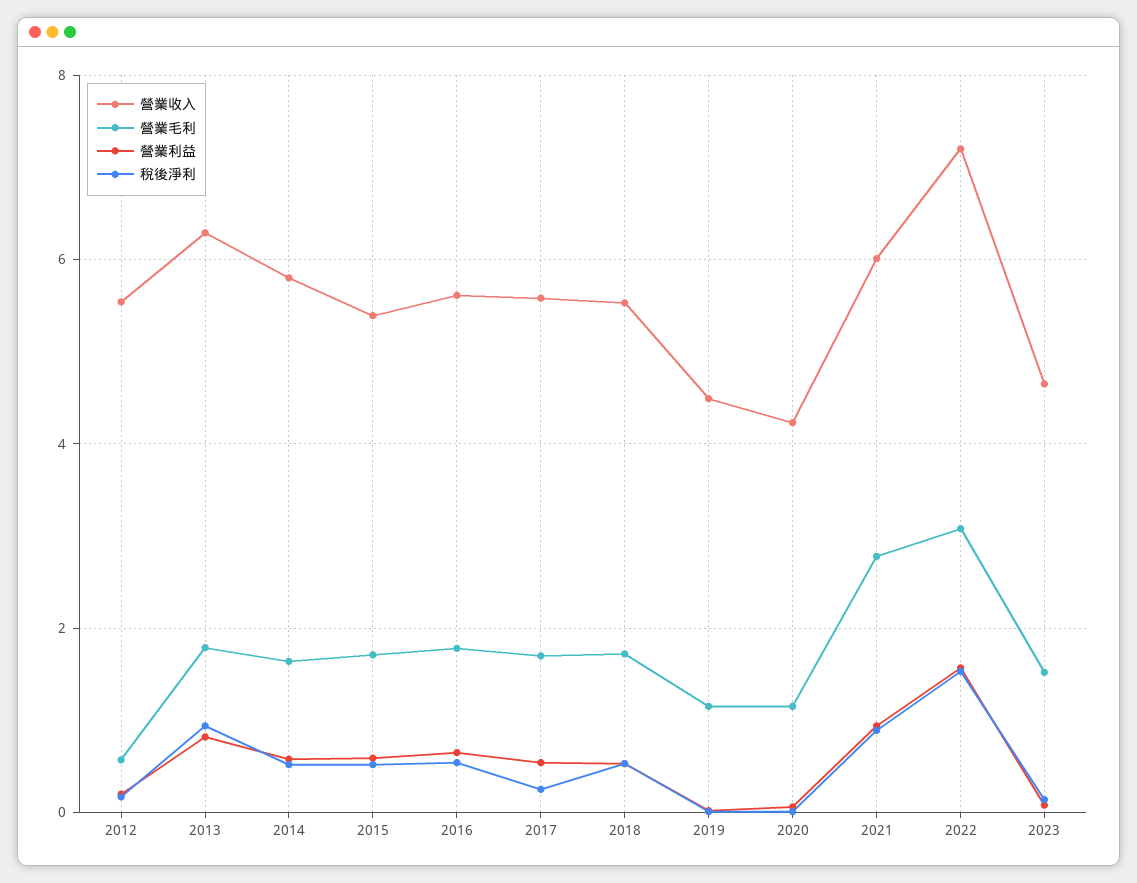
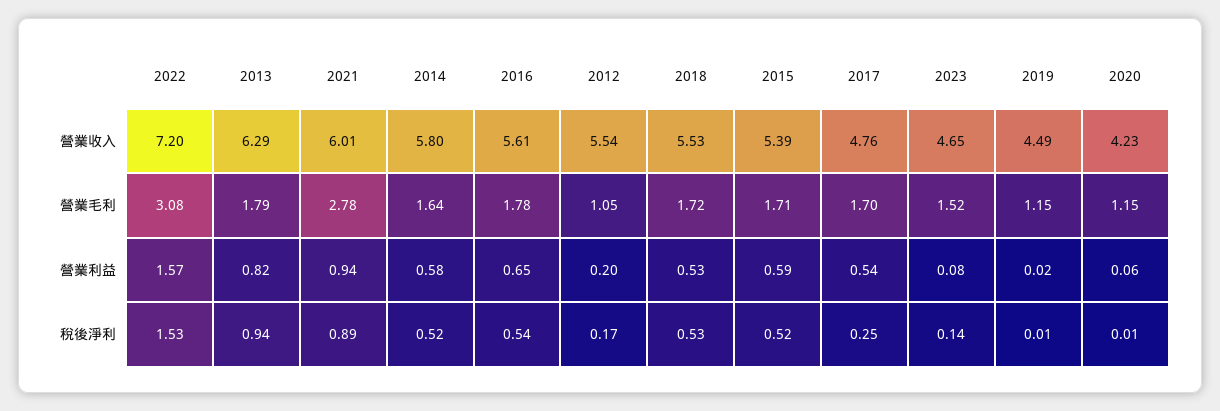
營業毛利, 2012: 0.6 -> 1.05
營業收入, 2017: 5.6 -> 4.76

